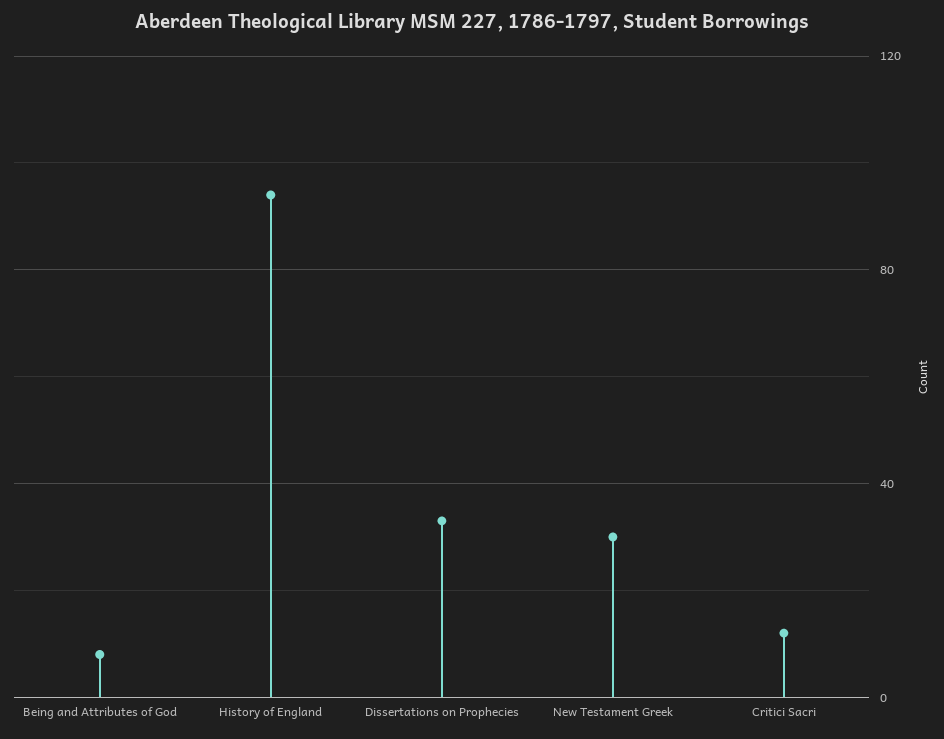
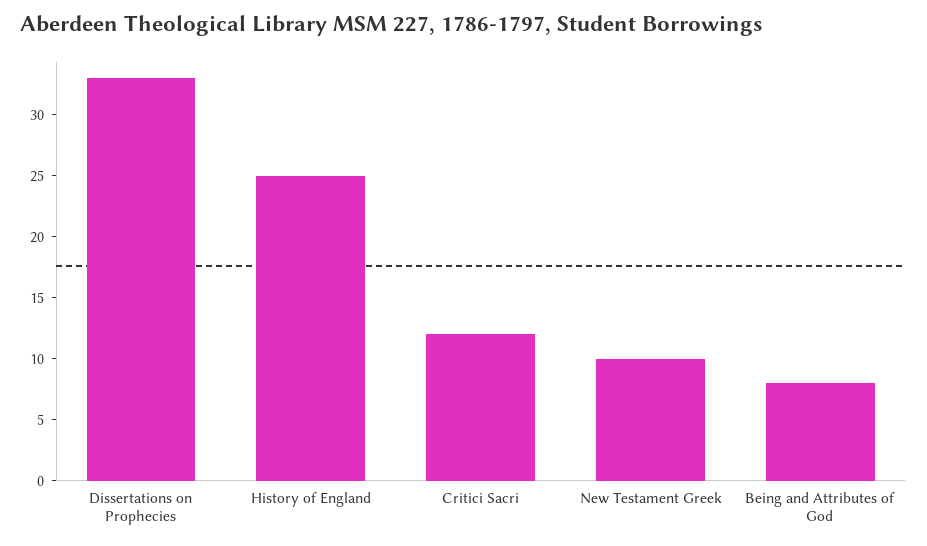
History of England: 95 -> 25
New Testament Greek: 30 -> 10

